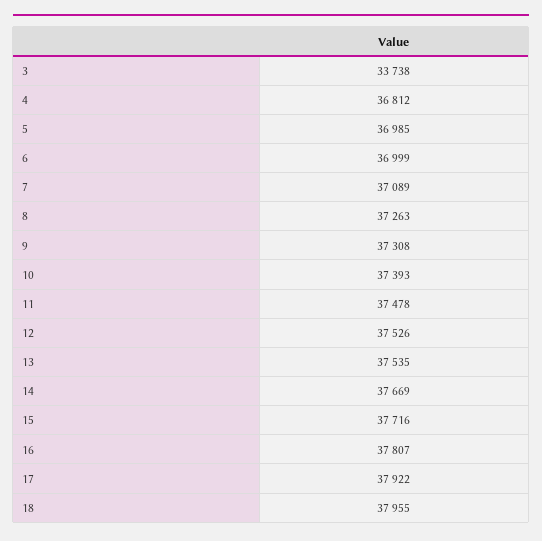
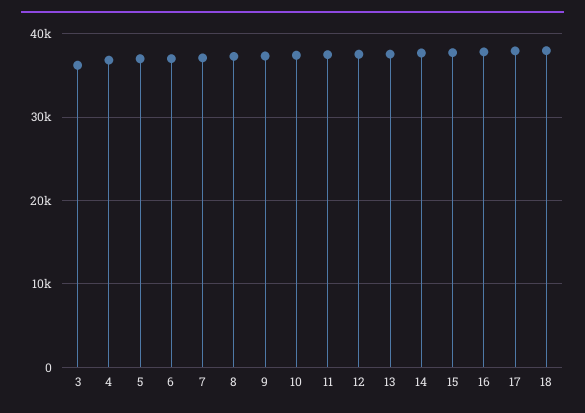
3: 33738 -> 36000

